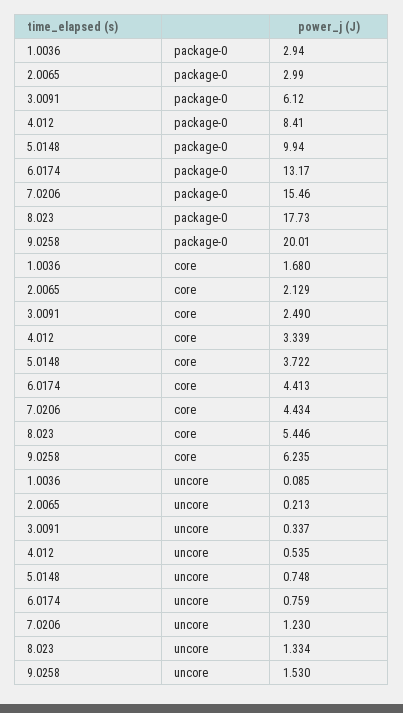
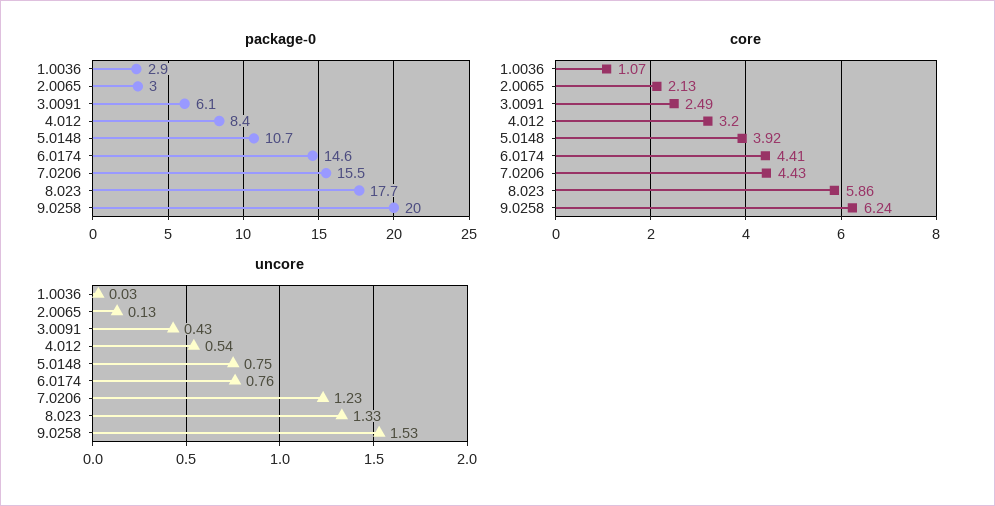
package-0, 5.0148: 9.94 -> 10.7
package-0, 6.0174: 13.17 -> 14.6
core, 1.0036: 1.68 -> 1.07
core, 4.012: 3.339 -> 3.2
core, 5.0148: 3.722 -> 3.92
core, 8.023: 5.446 -> 5.86
uncore, 1.0036: 0.085 -> 0.03
uncore, 2.0065: 0.213 -> 0.13
uncore, 3.0091: 0.337 -> 0.43

